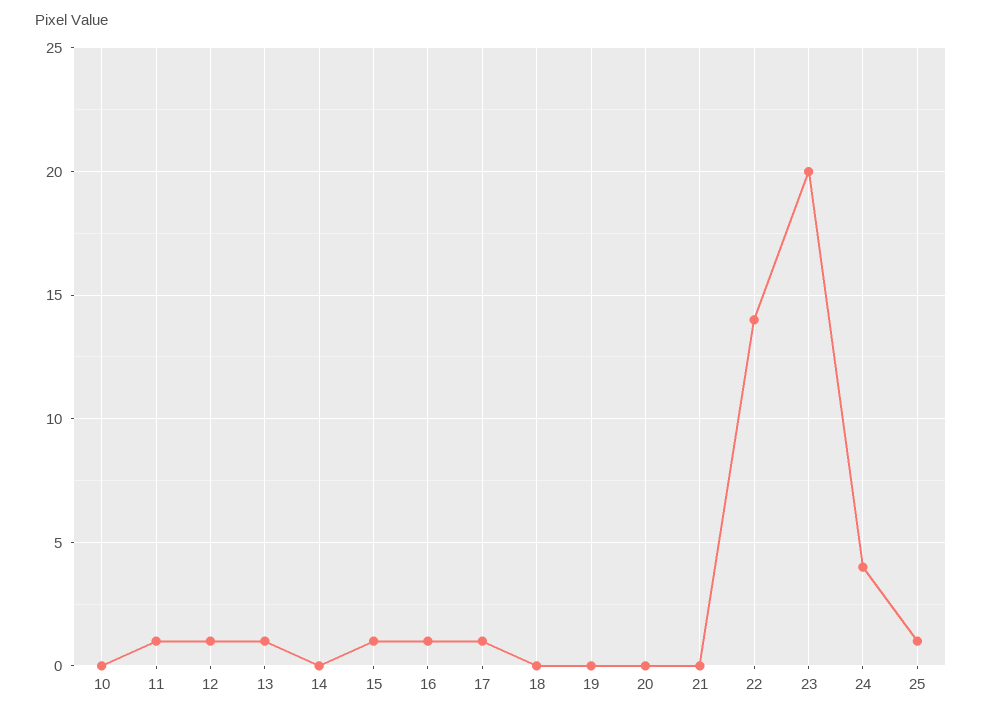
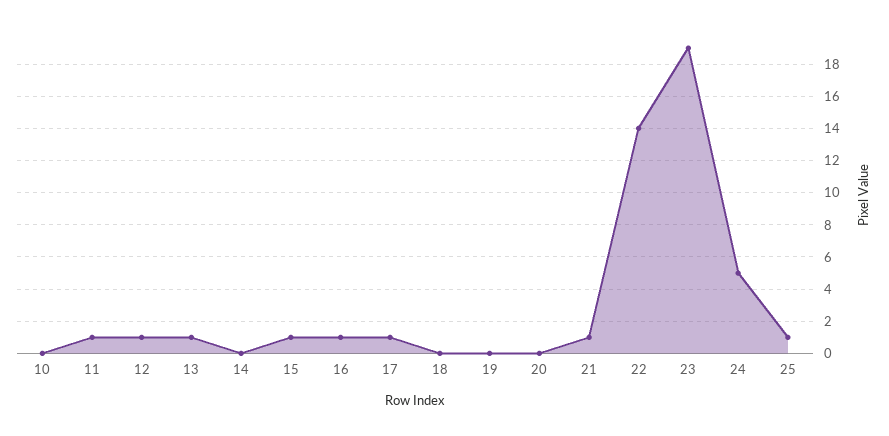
21: 0 -> 1
23: 20 -> 19
24: 4 -> 5

